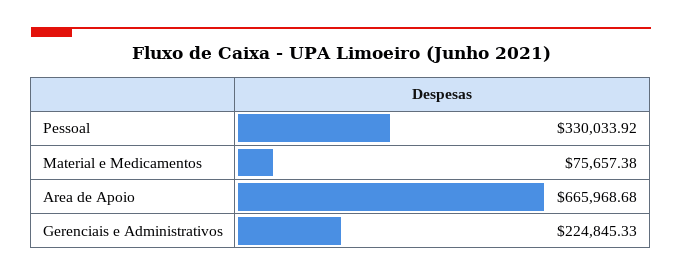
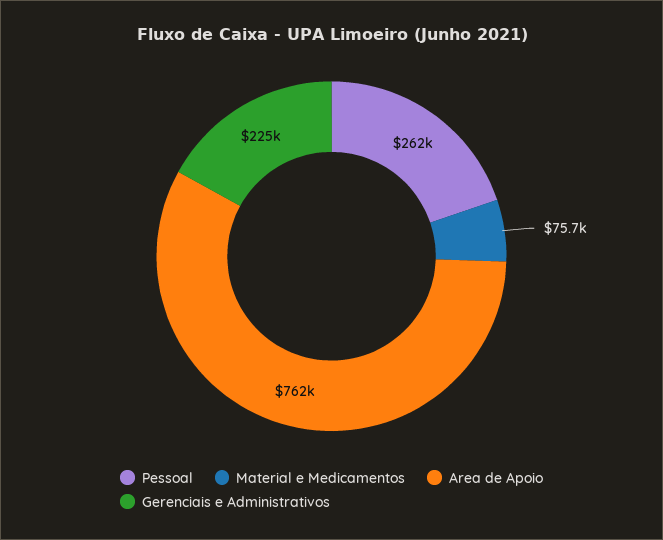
Pessoal: 330033.92 -> 262000
Area de Apoio: 665968.68 -> 762000

